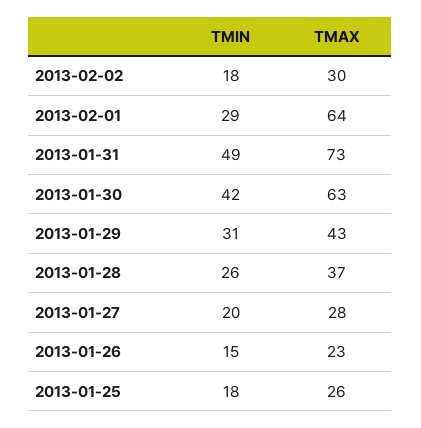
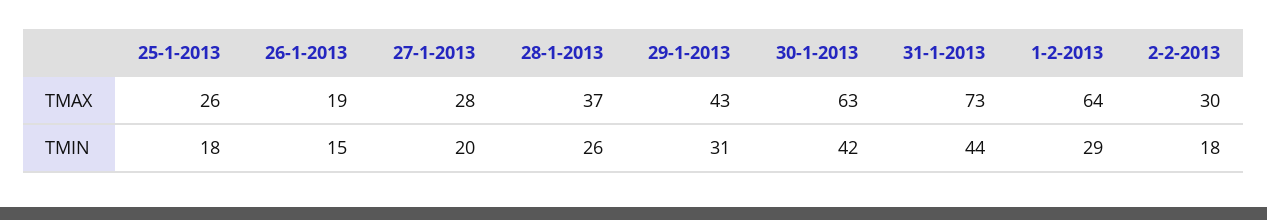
TMIN, 2013-01-31: 49 -> 44
TMAX, 2013-01-26: 23 -> 19

